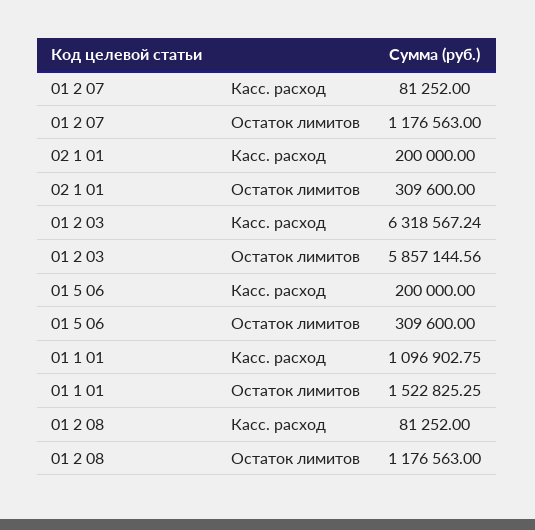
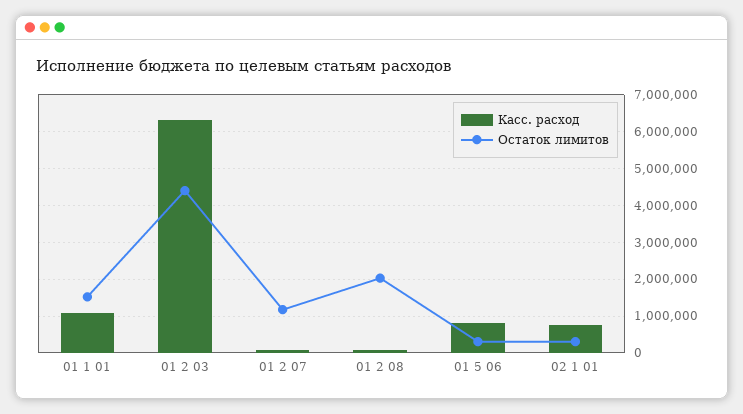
Касс. расход, 02 1 01: 200000 -> 800000
Остаток лимитов, 01 2 03: 5857144.56 -> 4400000
Касс. расход, 01 5 06: 200000 -> 800000
Остаток лимитов, 01 2 08: 1176563 -> 2000000

